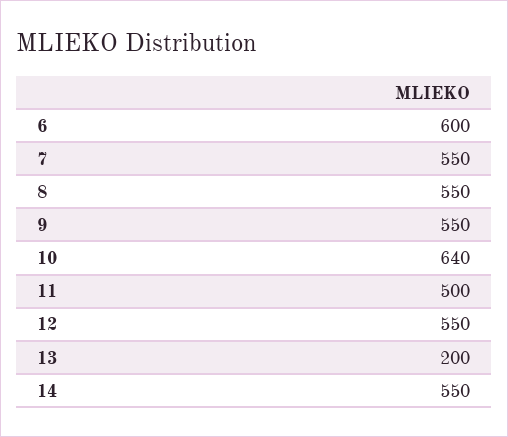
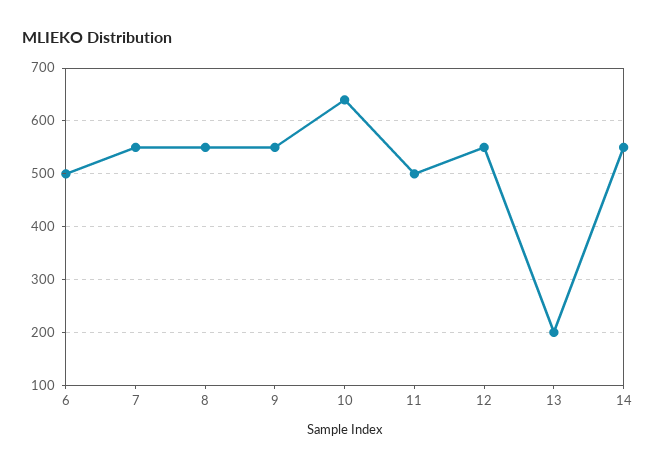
6: 600 -> 500

